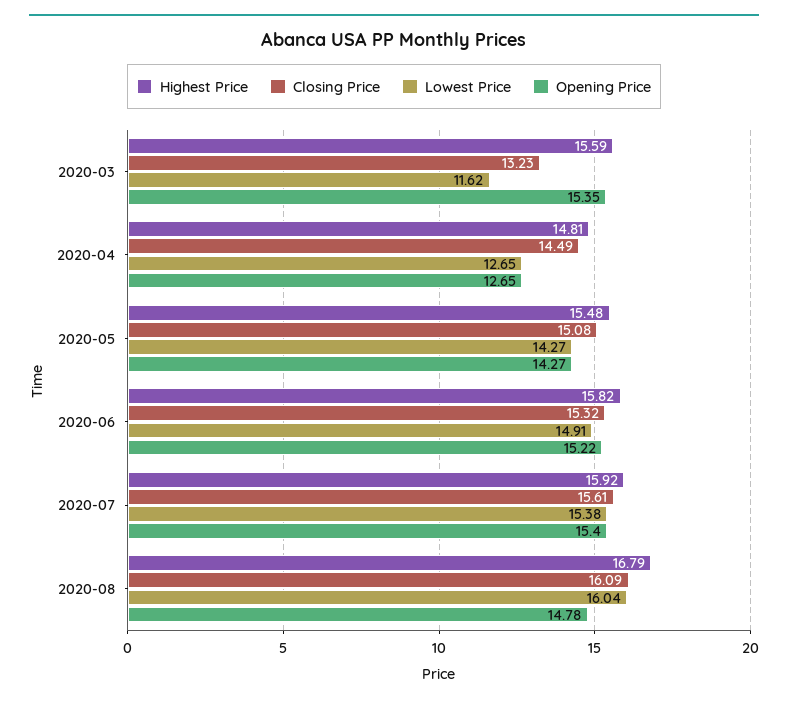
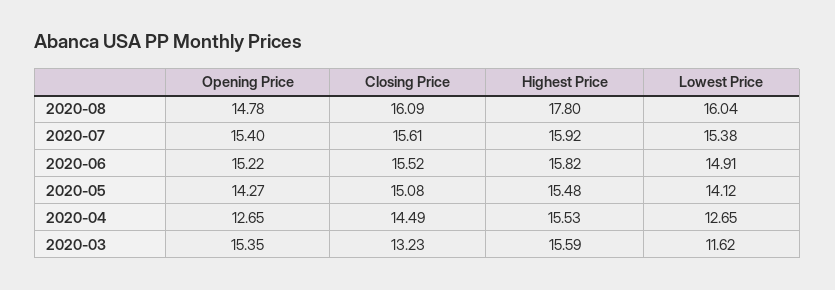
Highest Price, 2020-04: 14.81 -> 15.53
Lowest Price, 2020-05: 14.27 -> 14.12
Closing Price, 2020-06: 15.32 -> 15.52
Highest Price, 2020-08: 16.79 -> 17.8

